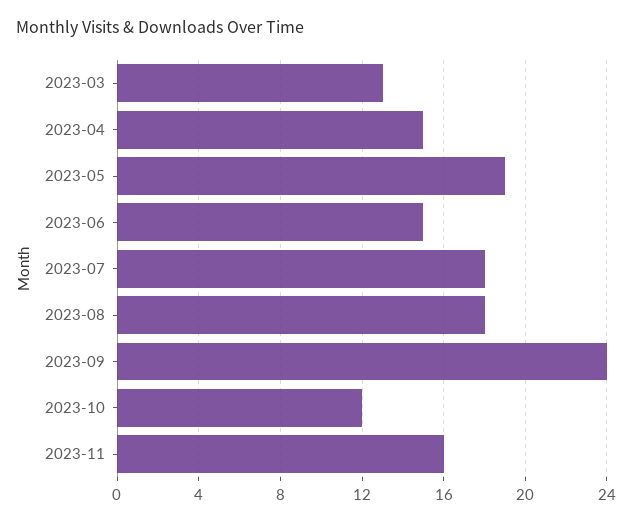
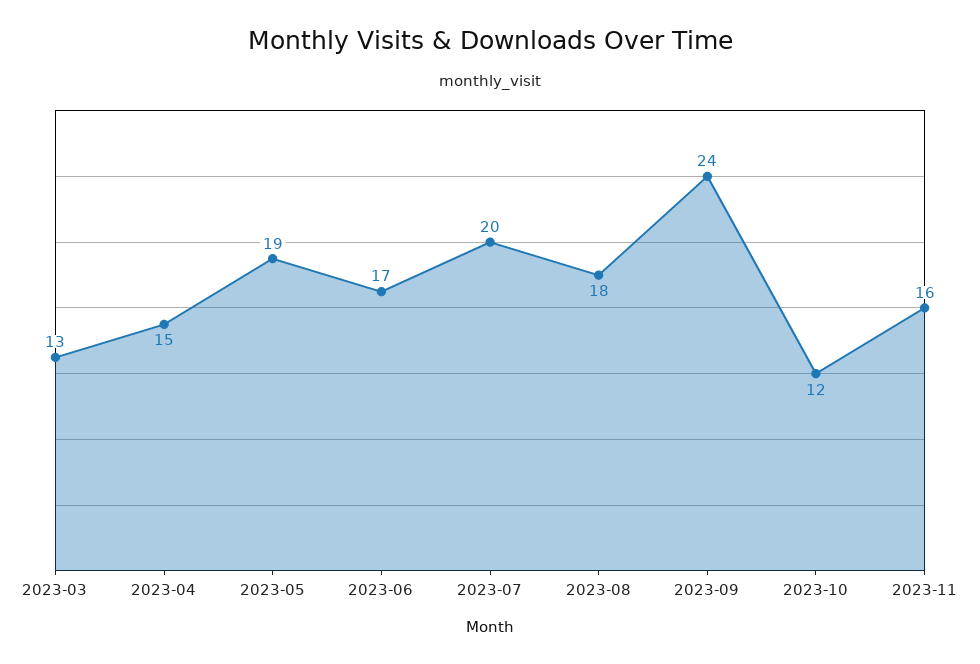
2023-06: 15 -> 17
2023-07: 18 -> 20

